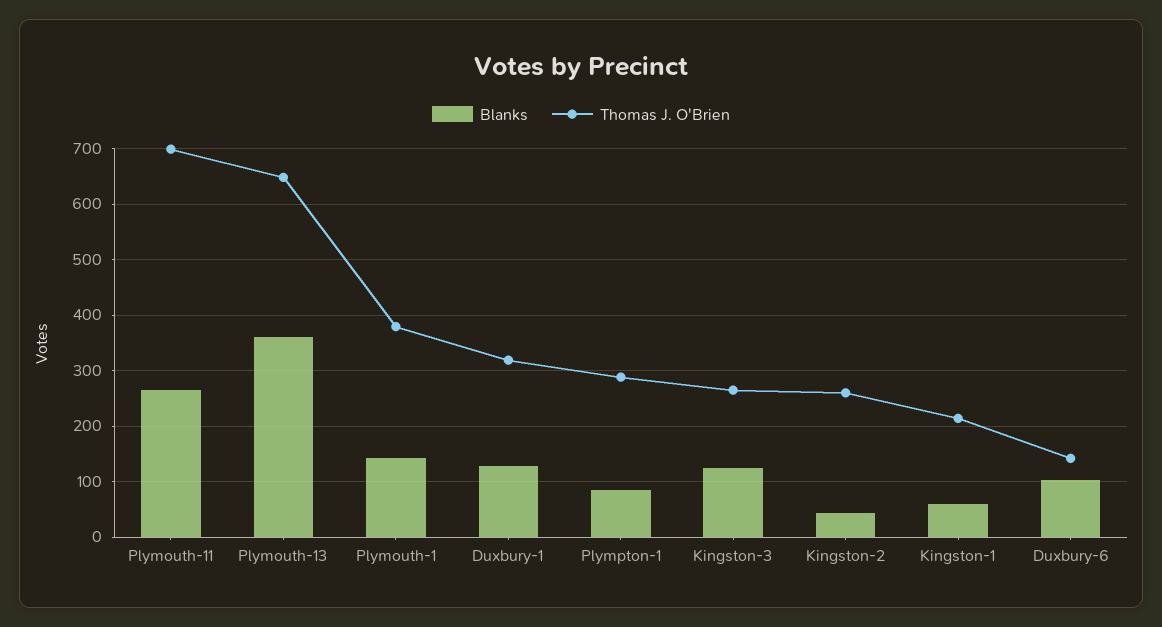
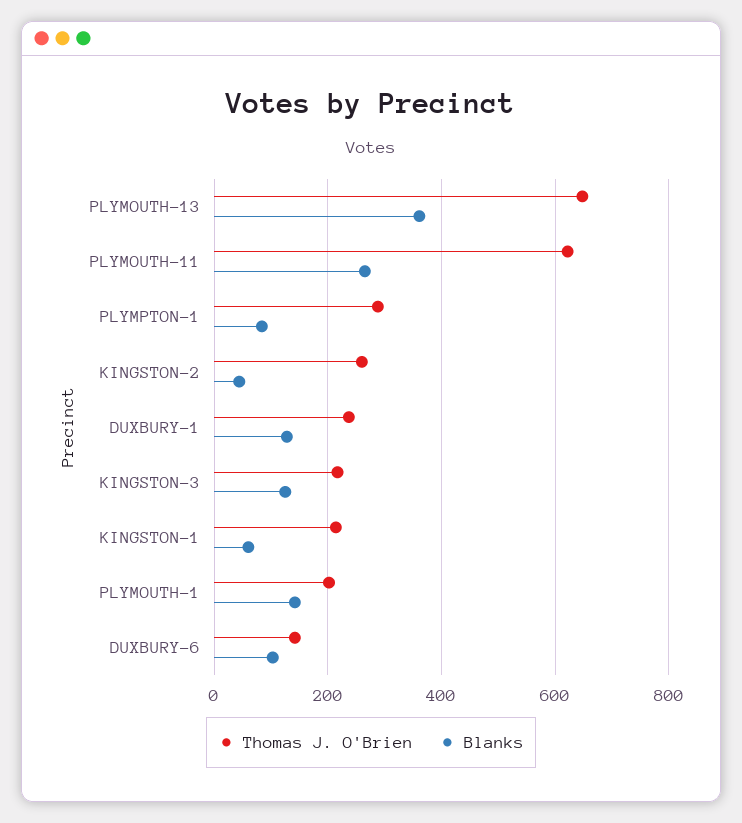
Thomas J. O'Brien, Plymouth-11: 700 -> 620
Thomas J. O'Brien, Plymouth-1: 380 -> 200
Thomas J. O'Brien, Duxbury-1: 320 -> 240
Thomas J. O'Brien, Kingston-3: 260 -> 220

